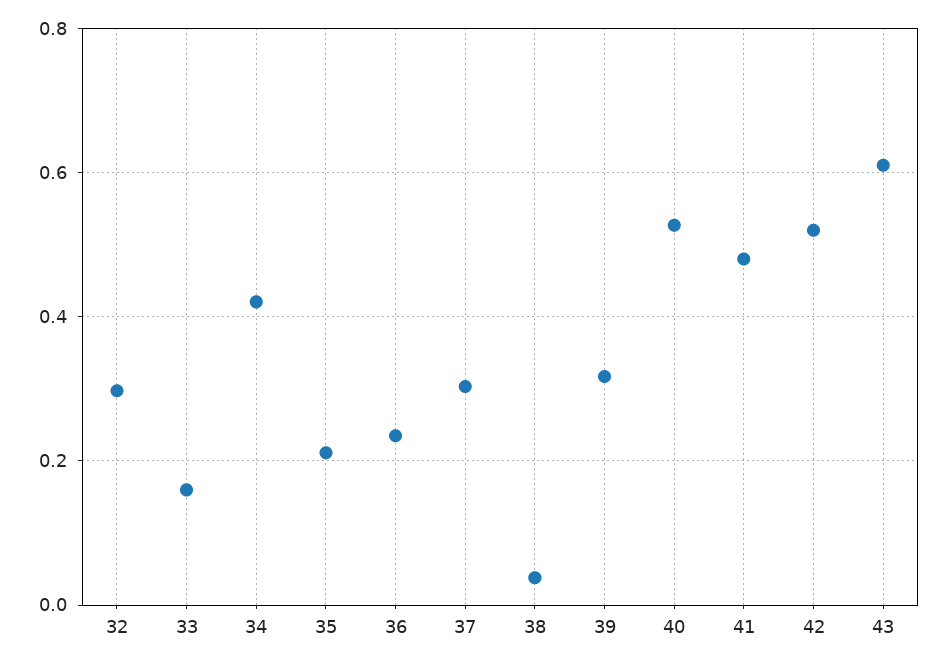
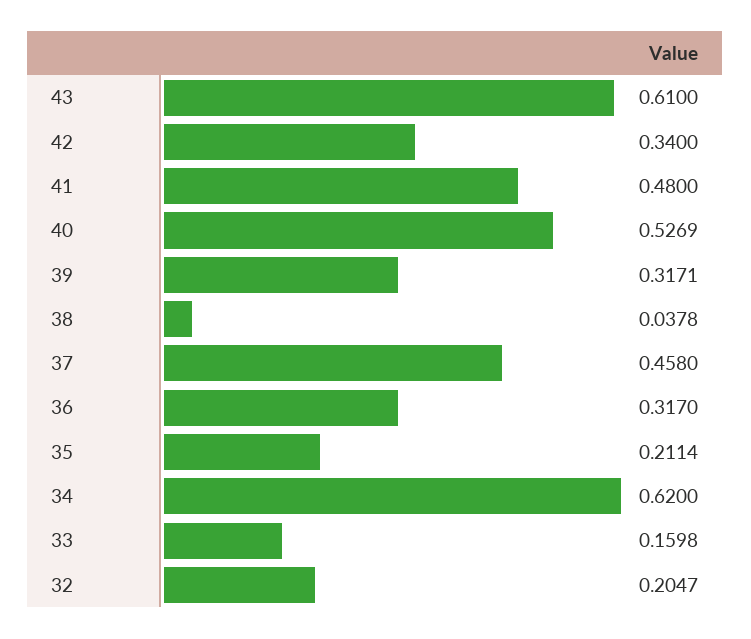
32: 0.3 -> 0.2047
34: 0.42 -> 0.62
36: 0.24 -> 0.317
37: 0.3 -> 0.458
42: 0.52 -> 0.34

